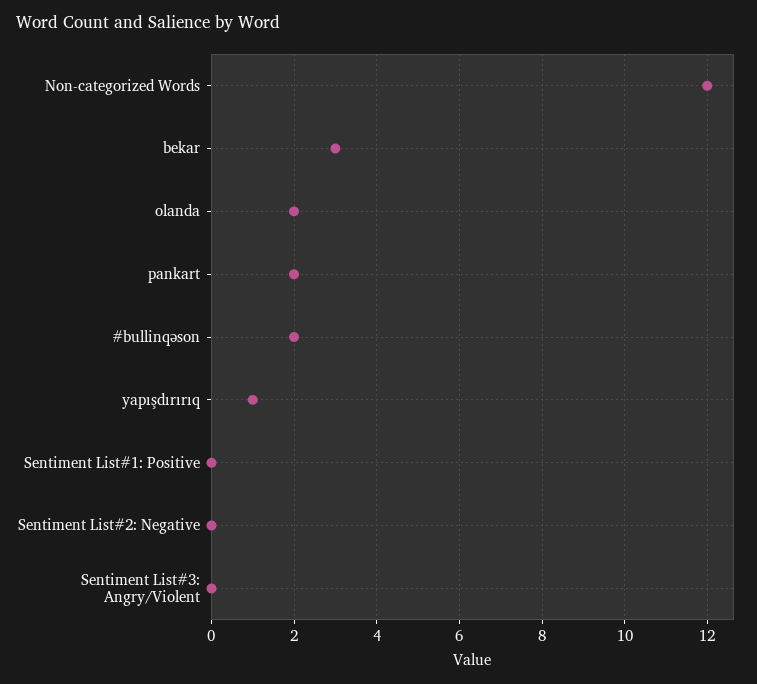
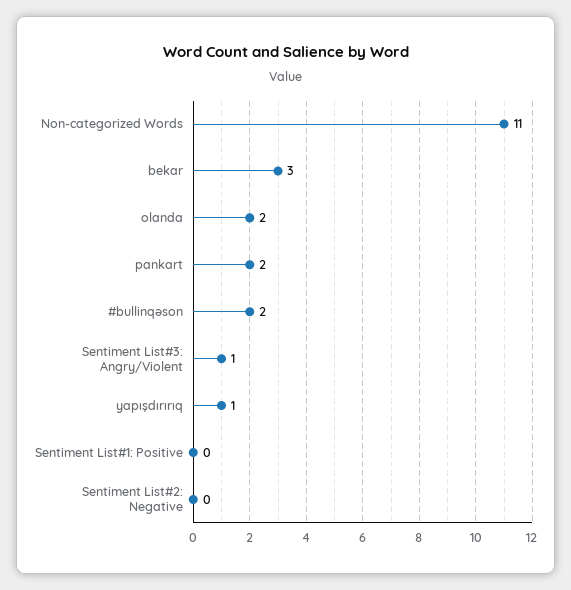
Non-categorized Words: 12 -> 11
Sentiment List#3: Angry/Violent: 0 -> 1

